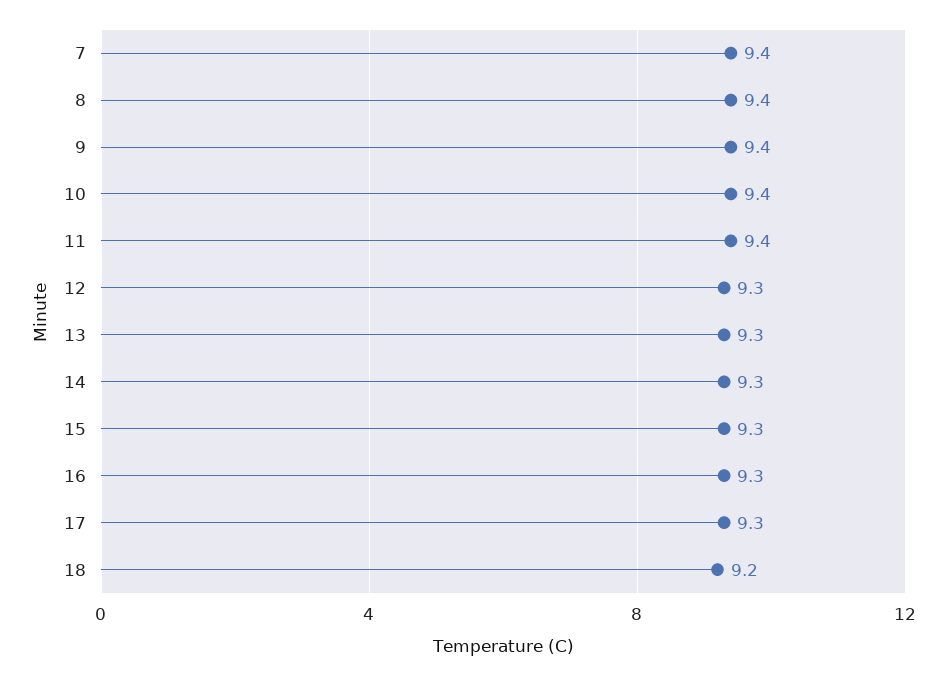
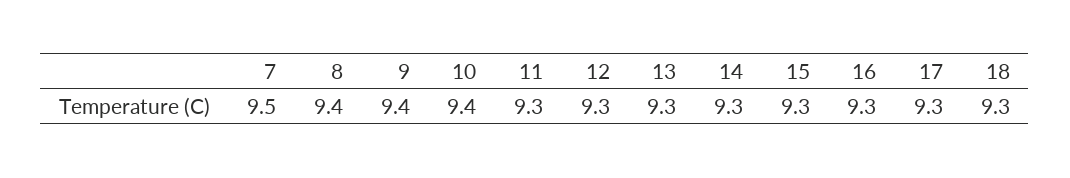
7: 9.4 -> 9.5
11: 9.4 -> 9.3
18: 9.2 -> 9.3

